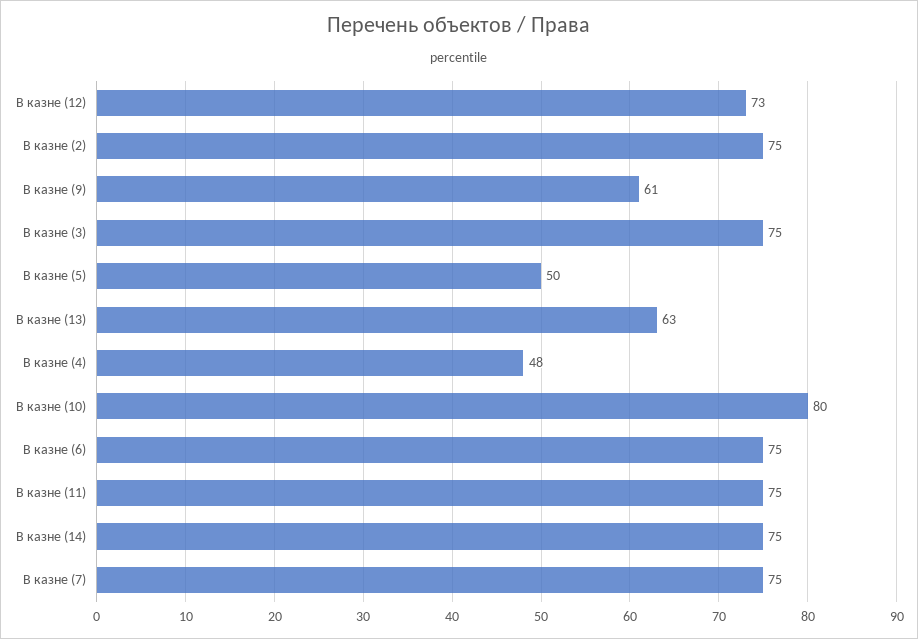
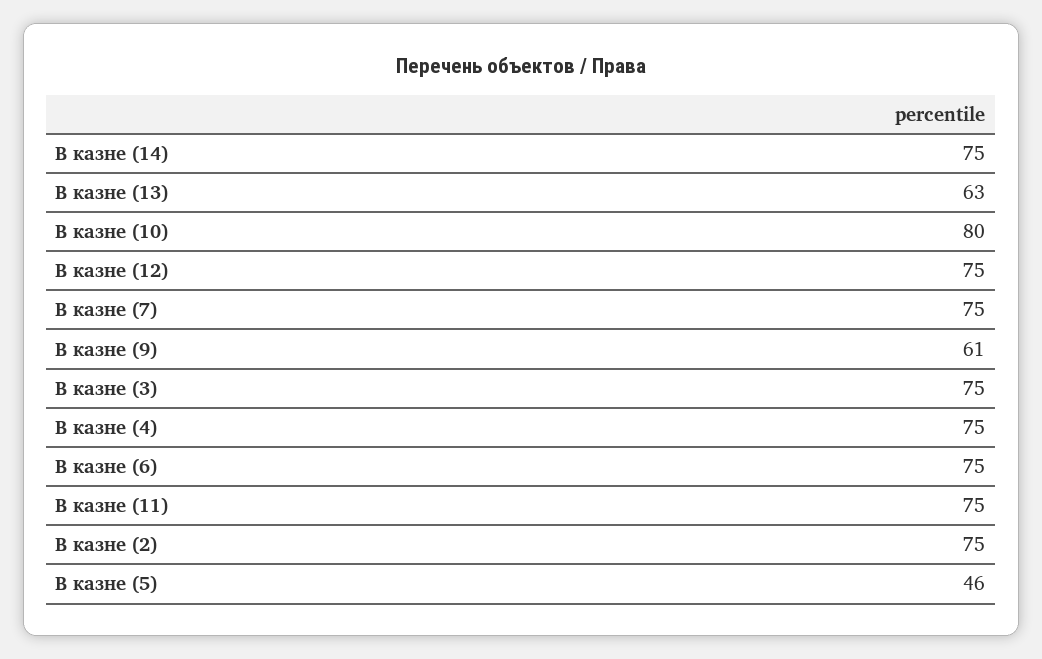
В казне (12): 73 -> 75
В казне (5): 50 -> 46
В казне (4): 48 -> 75

